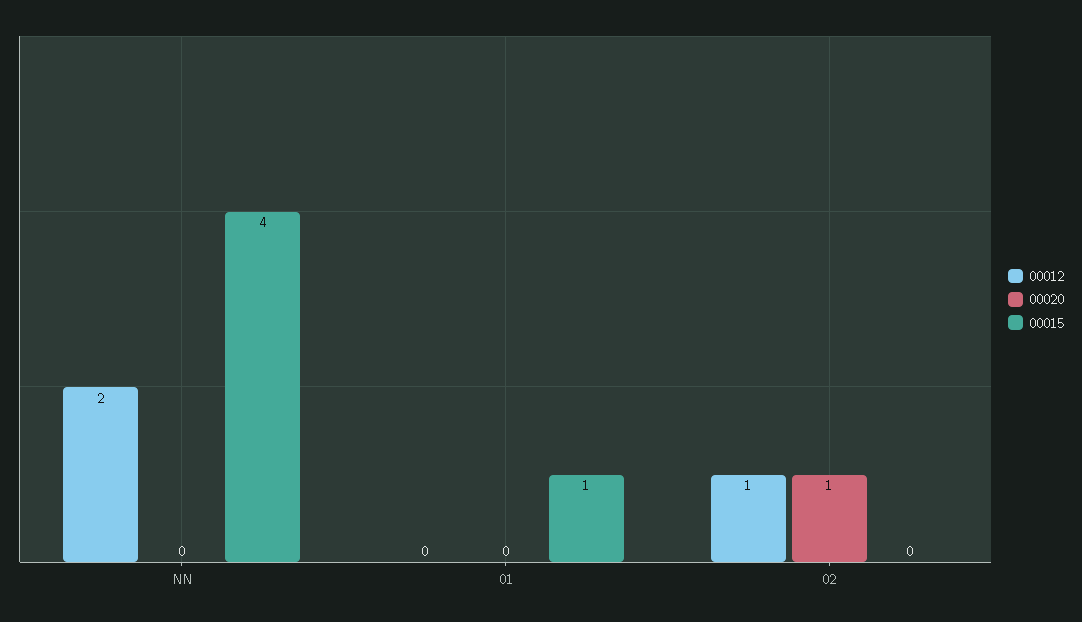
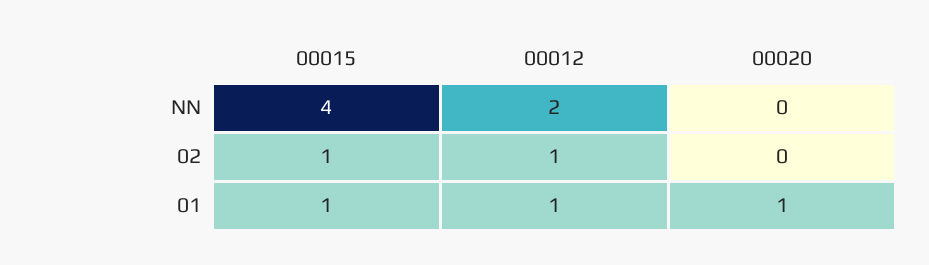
00012, 01: 0 -> 1
00020, 01: 0 -> 1
00020, 02: 1 -> 0
00015, 02: 0 -> 1

